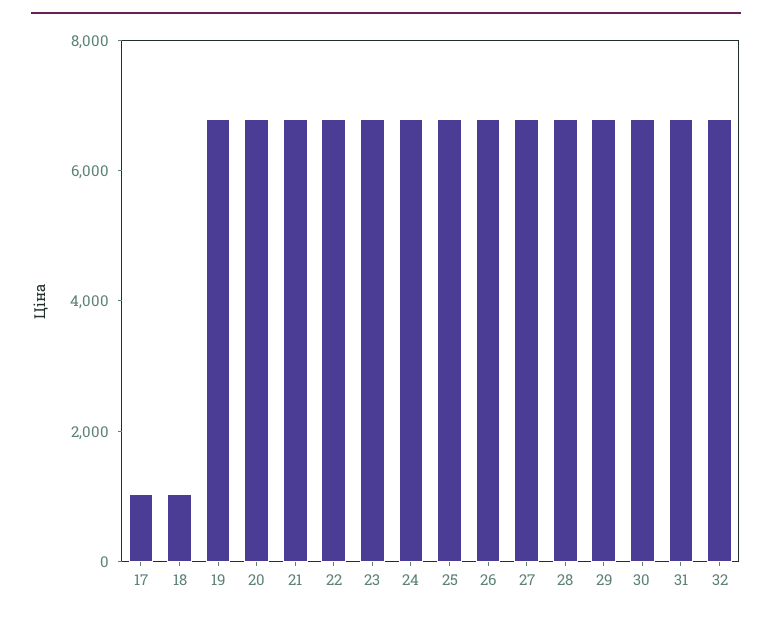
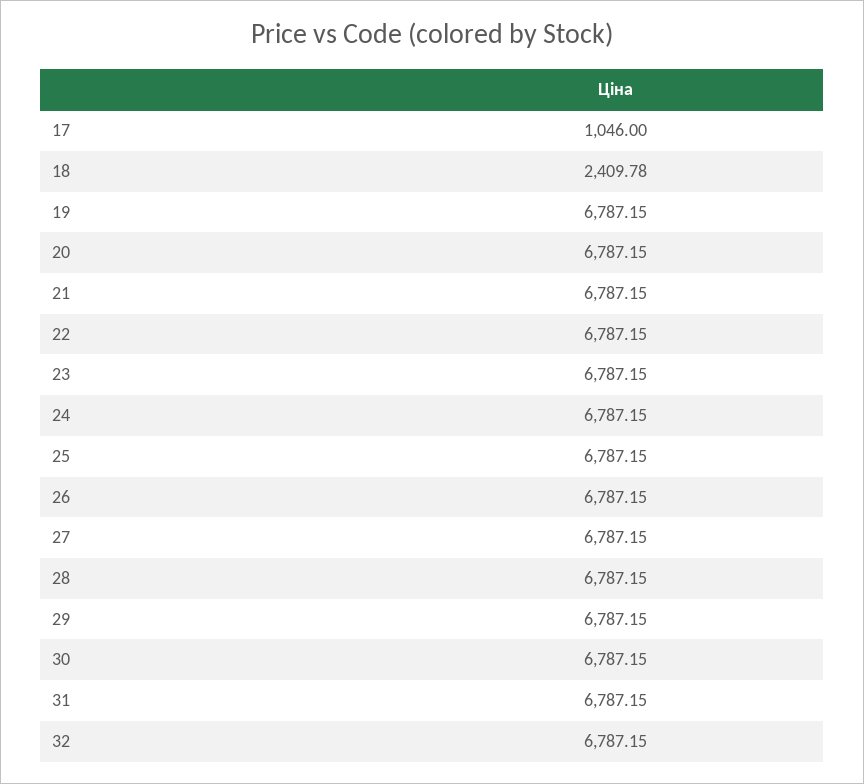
18: 1000 -> 2409.78

